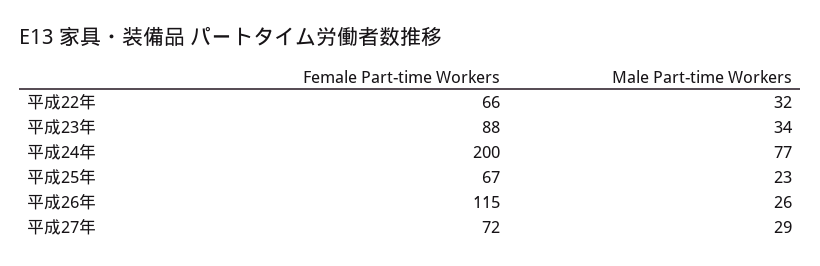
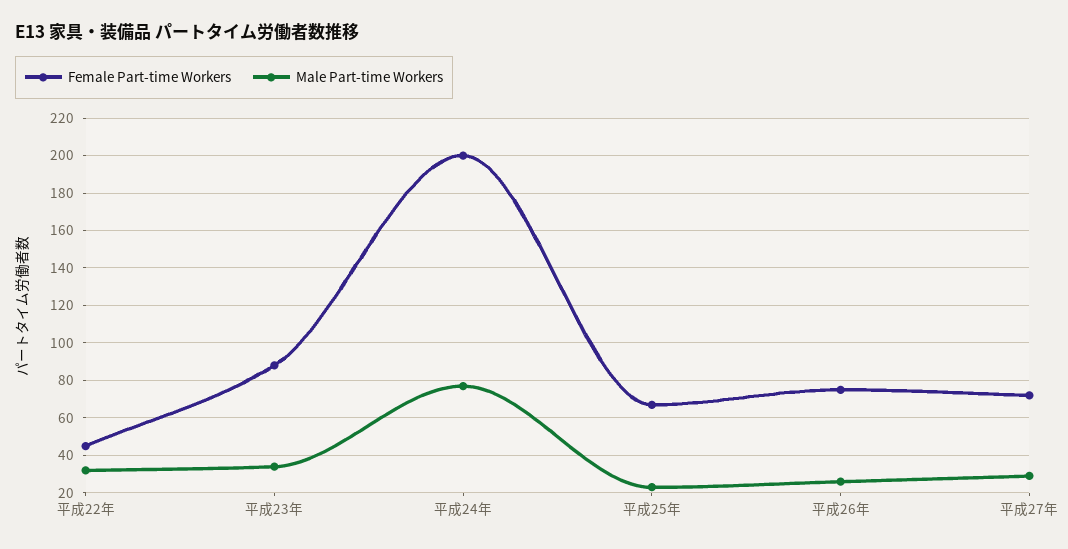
Female Part-time Workers, 平成22年: 66 -> 45
Female Part-time Workers, 平成26年: 115 -> 75

